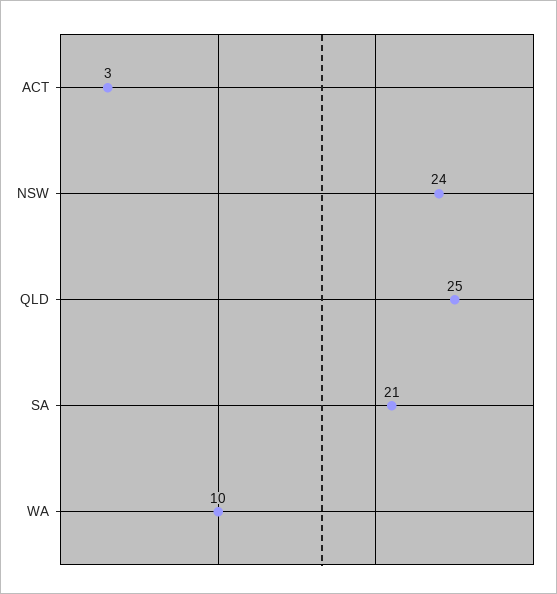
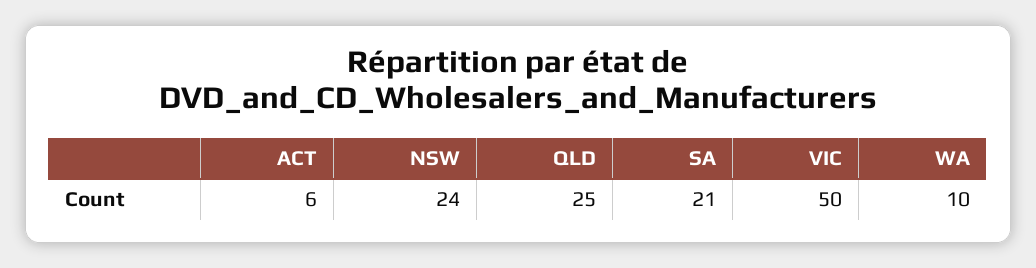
ACT: 3 -> 6
VIC: none -> 50

